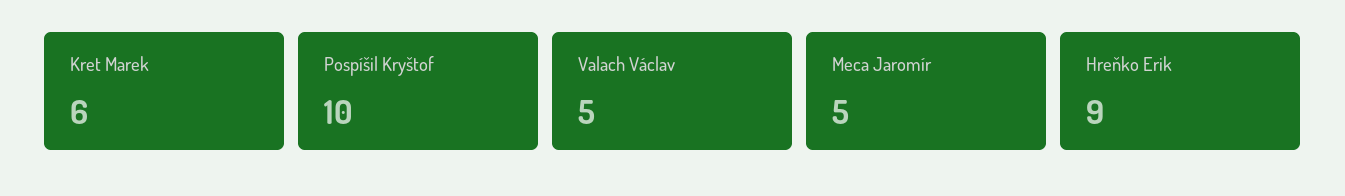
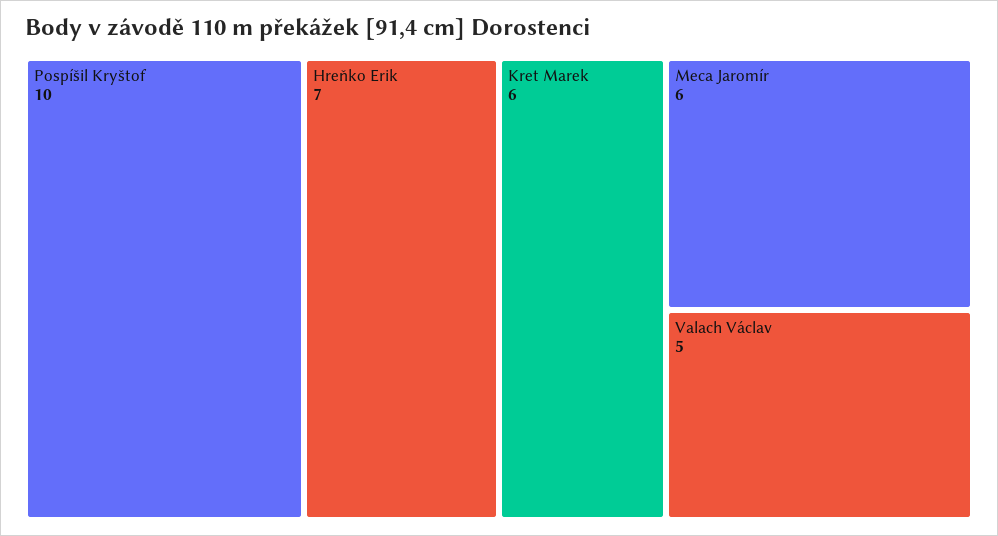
Meca Jaromír: 5 -> 6
Hreňko Erik: 9 -> 7

